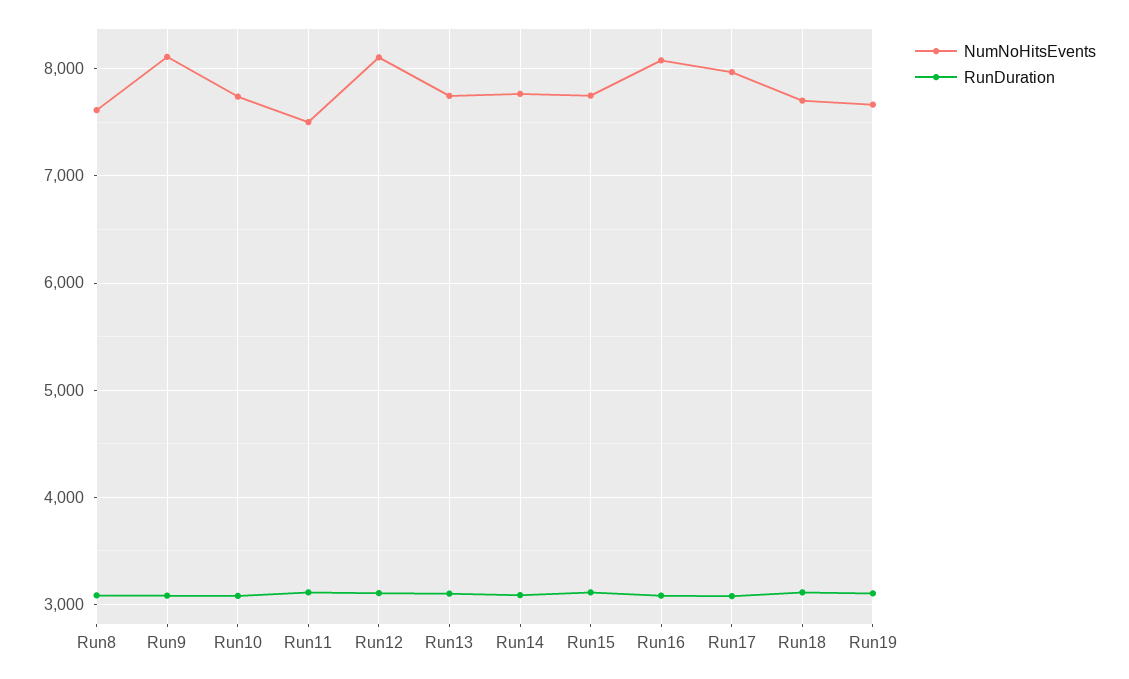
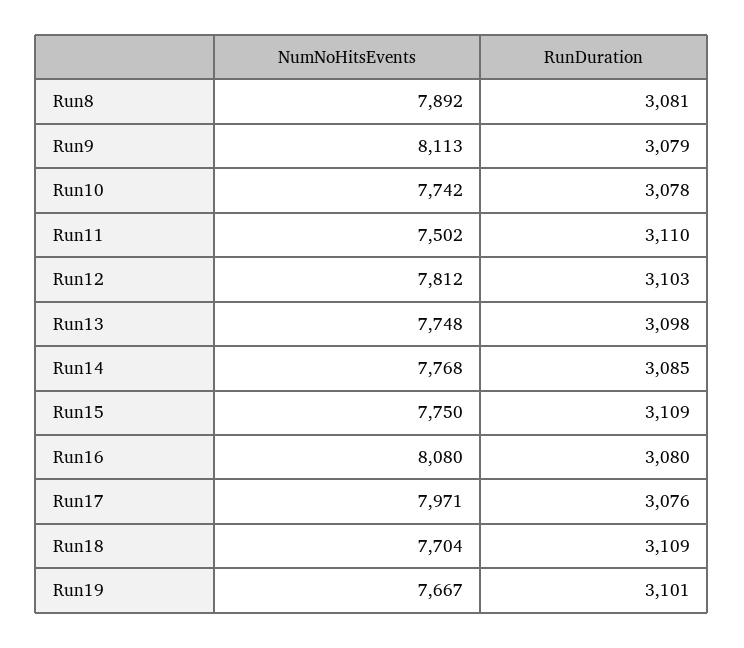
NumNoHitsEvents, Run8: 7600 -> 7892
NumNoHitsEvents, Run12: 8100 -> 7812

